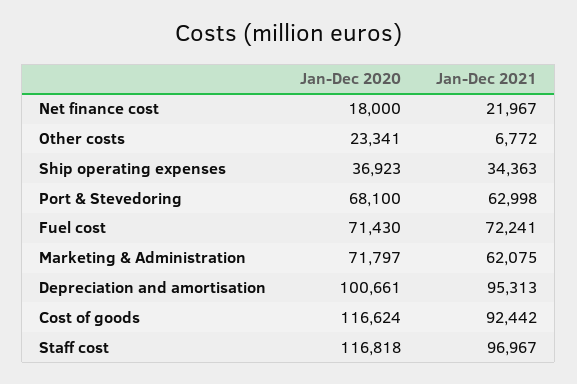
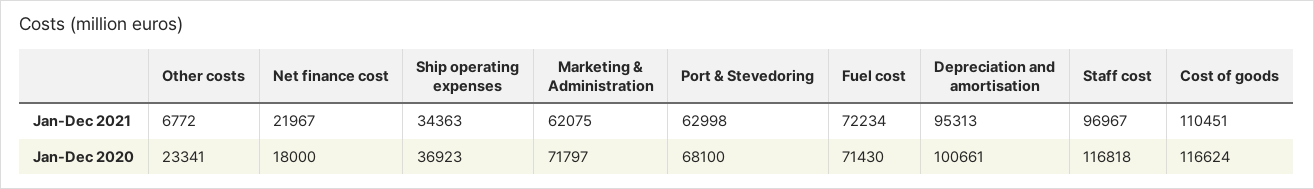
Jan-Dec 2021, Fuel cost: 72241 -> 72234
Jan-Dec 2021, Cost of goods: 92442 -> 110451

